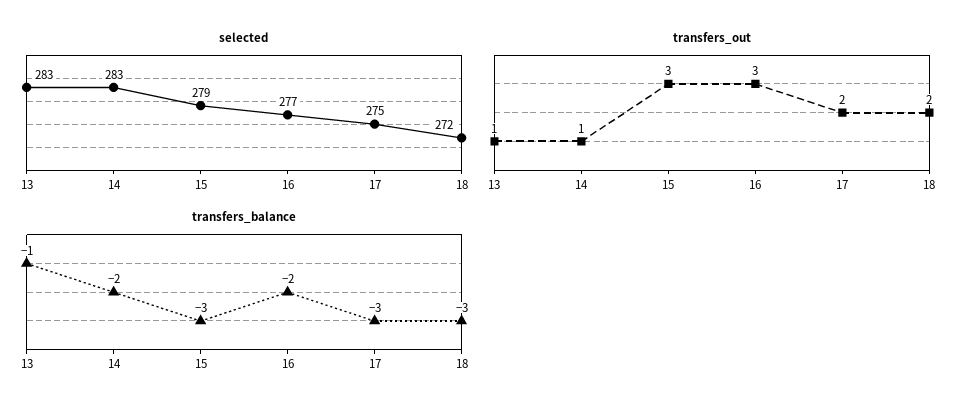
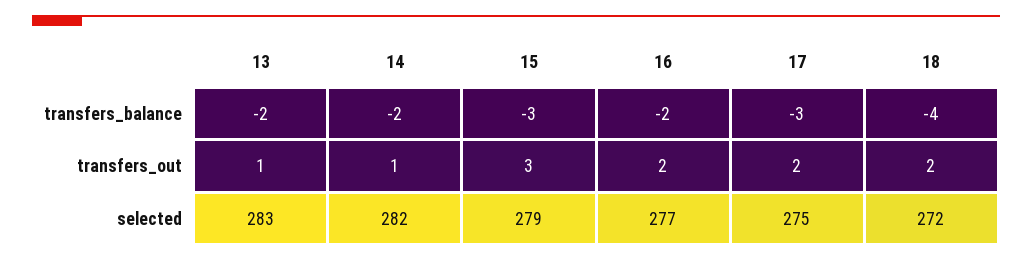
selected, 14: 283 -> 282
transfers_out, 16: 3 -> 2
transfers_balance, 13: -1 -> -2
transfers_balance, 18: -3 -> -4

